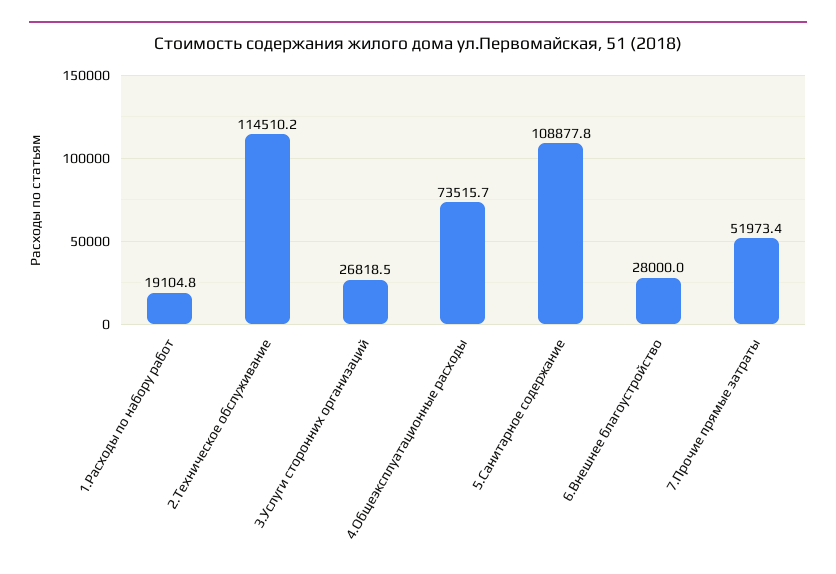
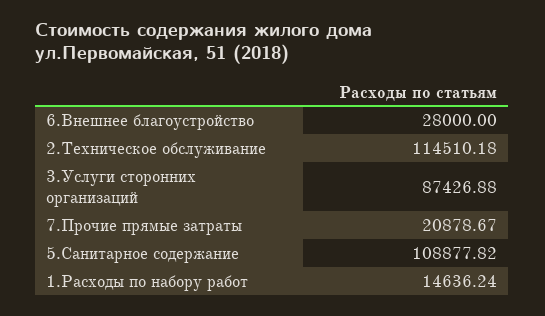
1.Расходы по набору работ: 19104.8 -> 14636.24
3.Услуги сторонних организаций: 26818.5 -> 87426.88
4.Общеэксплуатационные расходы: 73515.7 -> none
7.Прочие прямые затраты: 51973.4 -> 20878.67

